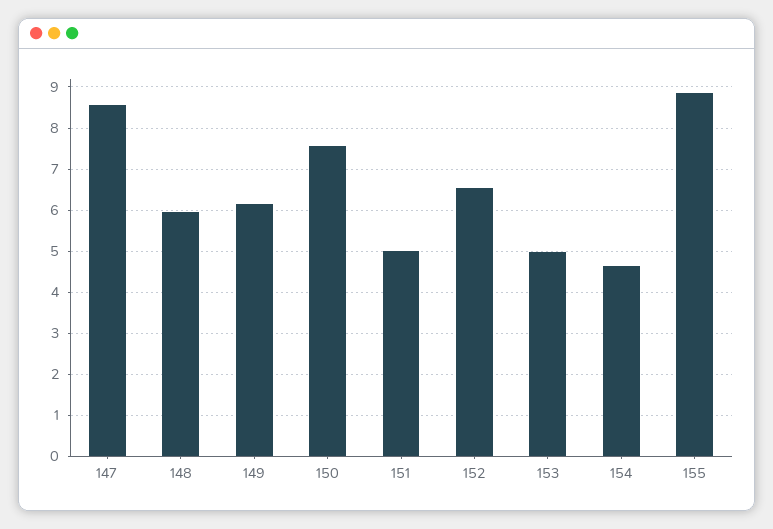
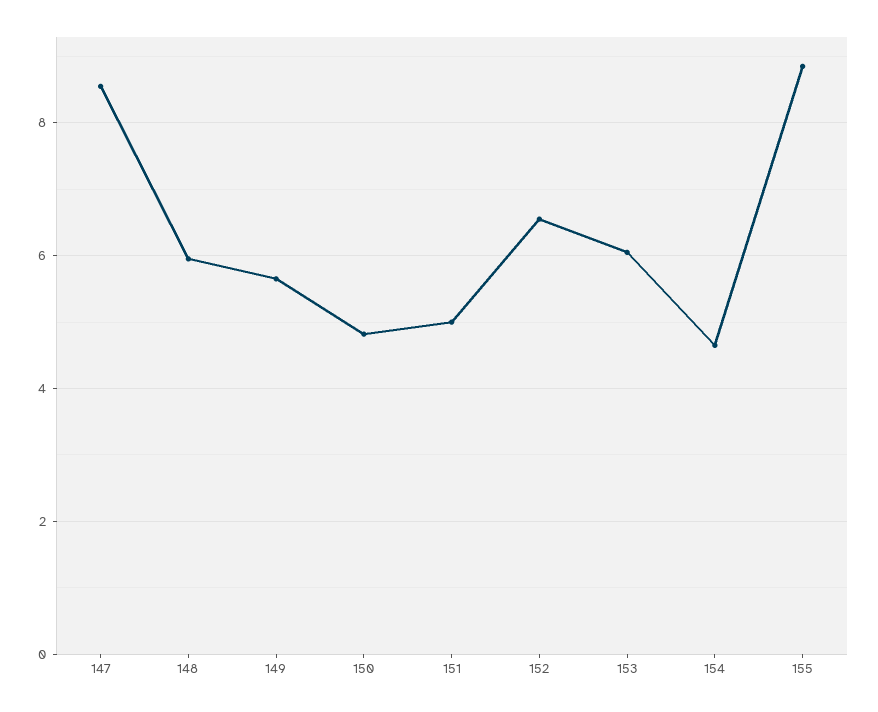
149: 6.2 -> 5.6
150: 7.6 -> 4.8
153: 5 -> 6

